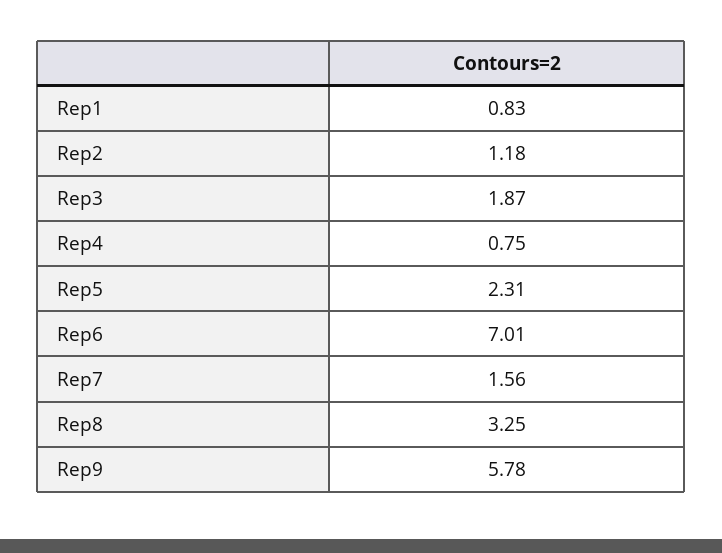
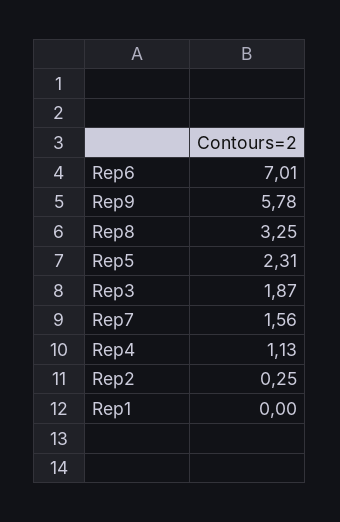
Rep1: 0.83 -> 0
Rep2: 1.18 -> 0.25
Rep4: 0.75 -> 1.13

